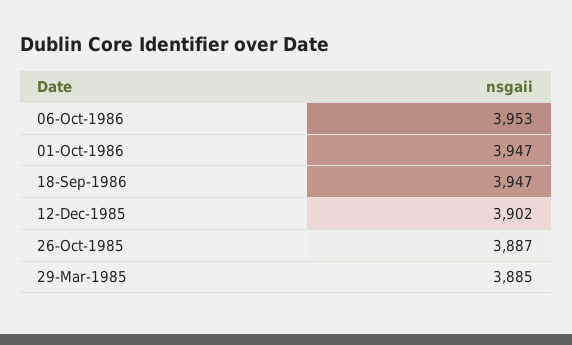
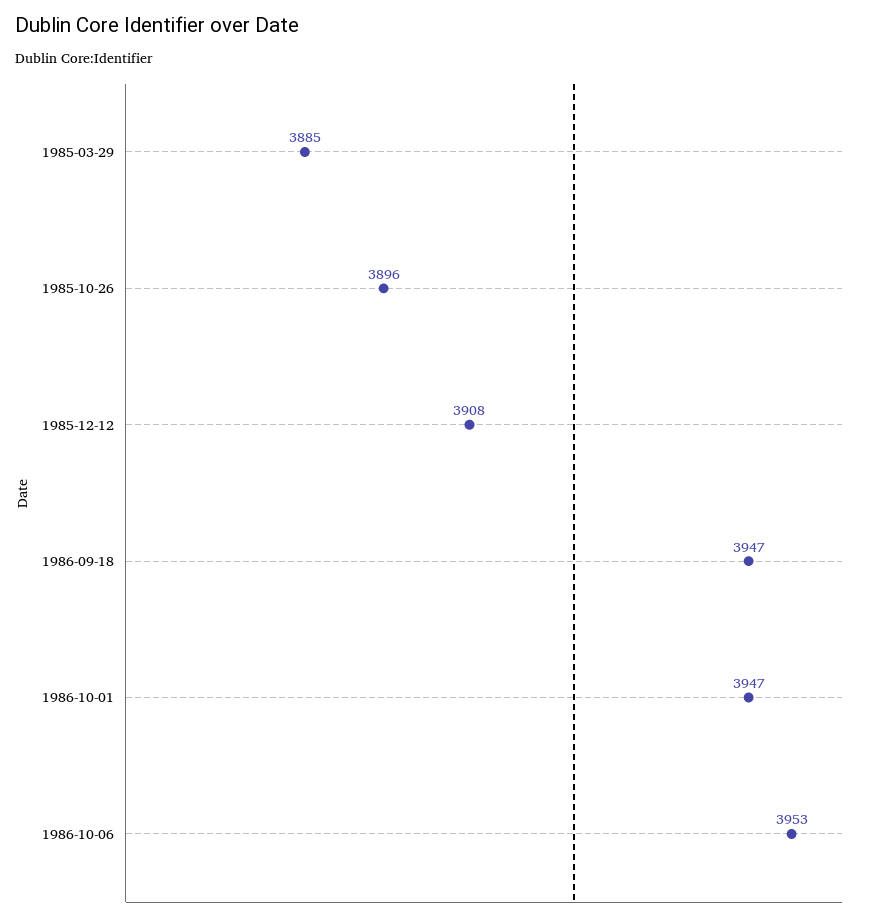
12-Dec-1985: 3902 -> 3908
26-Oct-1985: 3887 -> 3896

